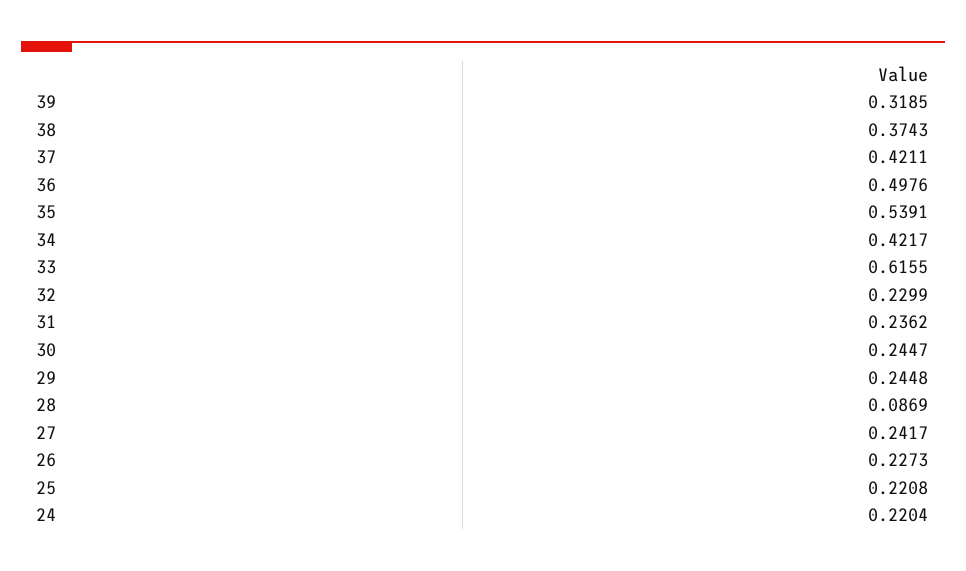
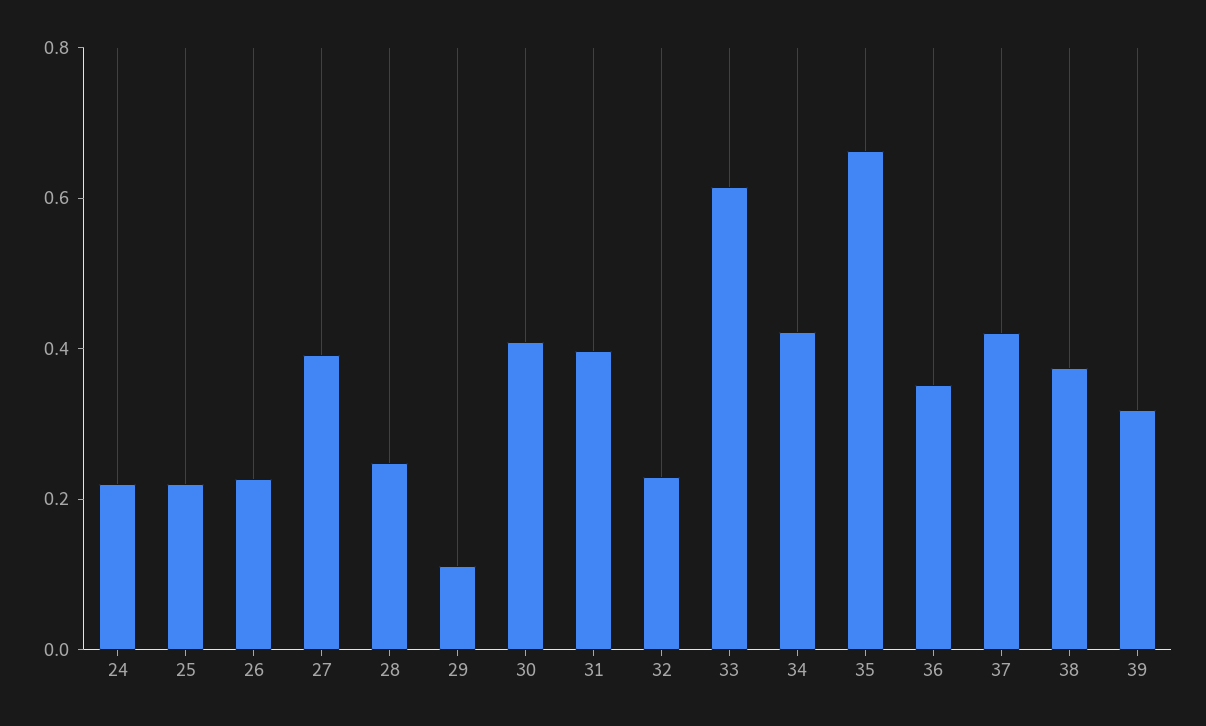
36: 0.4976 -> 0.35
35: 0.5391 -> 0.65
31: 0.2362 -> 0.4
30: 0.2447 -> 0.4
29: 0.2448 -> 0.1
28: 0.0869 -> 0.25
27: 0.2417 -> 0.4

